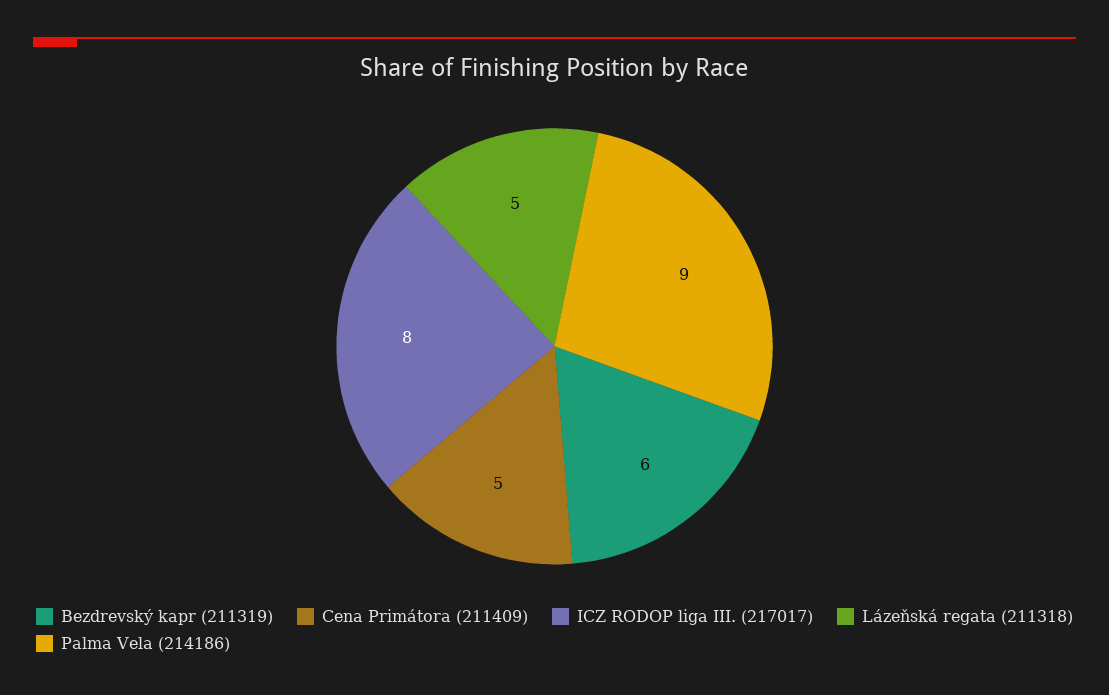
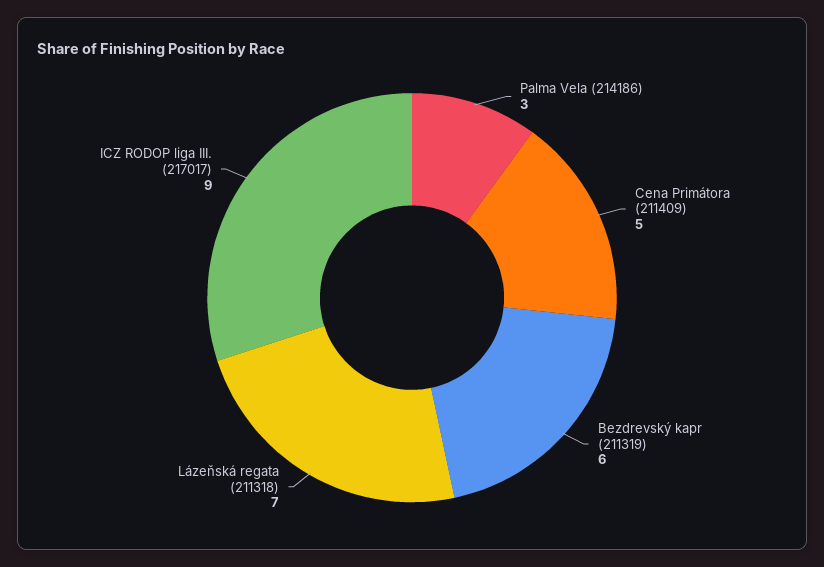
ICZ RODOP liga III. (217017): 8 -> 9
Lázeňská regata (211318): 5 -> 7
Palma Vela (214186): 9 -> 3

